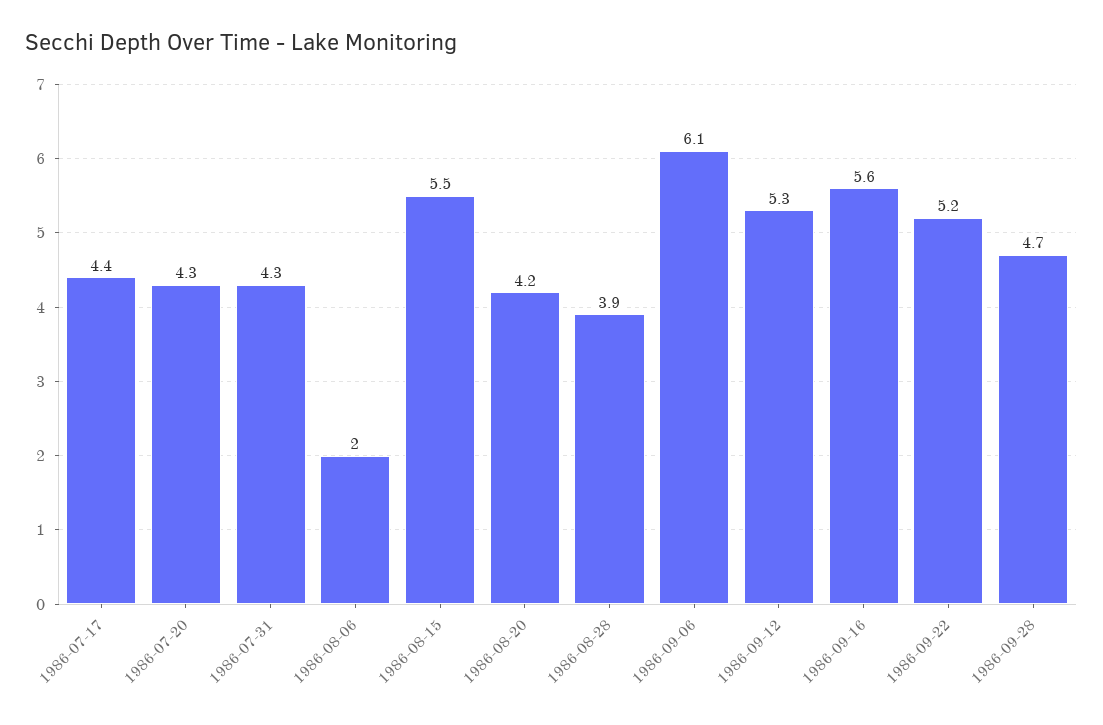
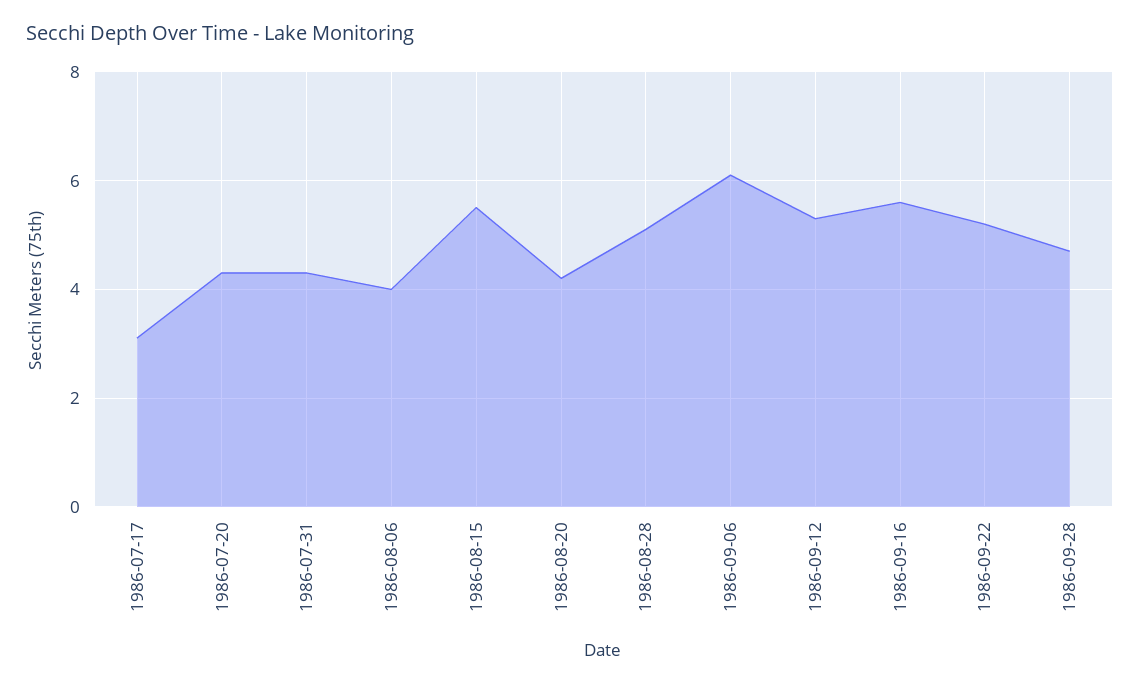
1986-07-17: 4.4 -> 3
1986-08-06: 2 -> 4
1986-08-28: 3.9 -> 5

